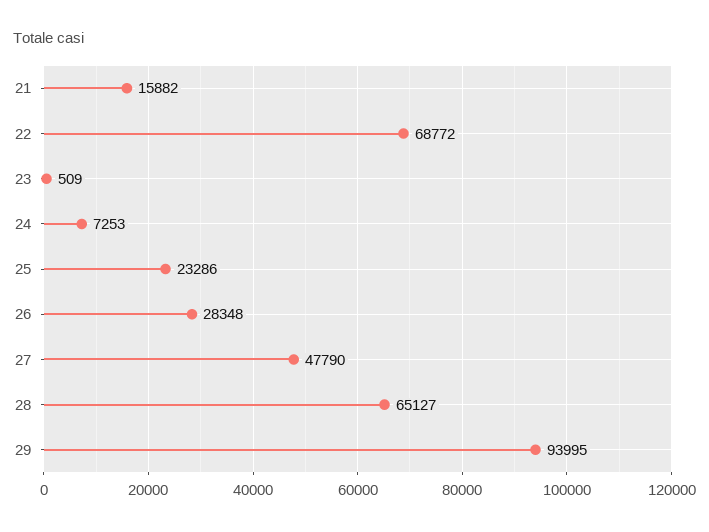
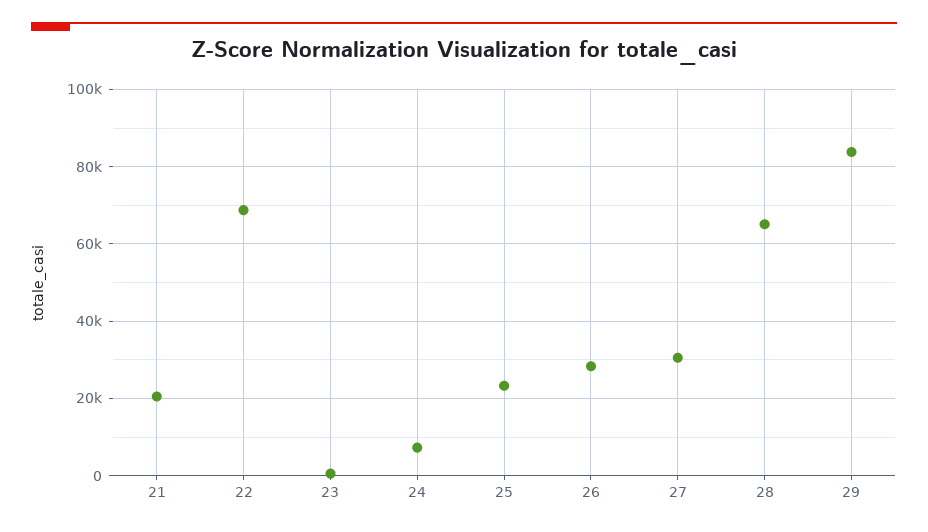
21: 15882 -> 20000
27: 47790 -> 30000
29: 93995 -> 84000

